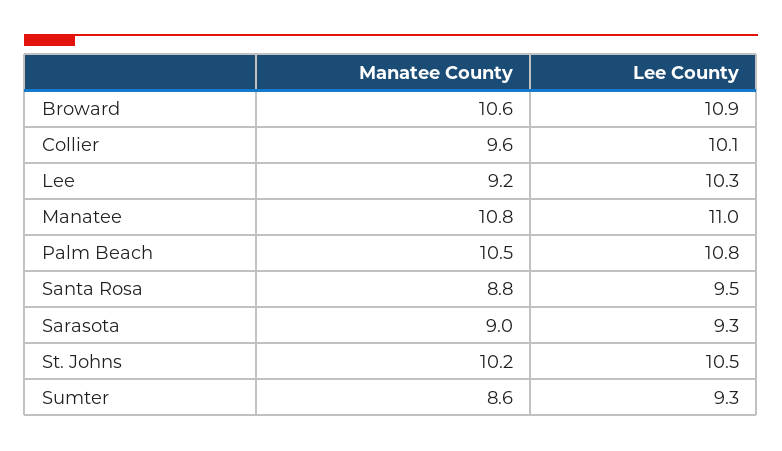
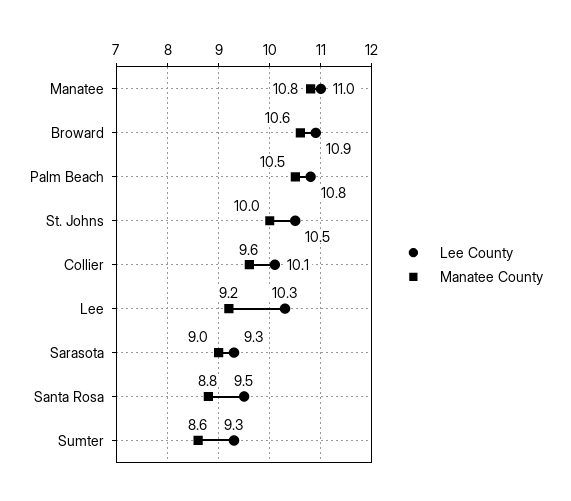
Manatee County, St. Johns: 10.2 -> 10

